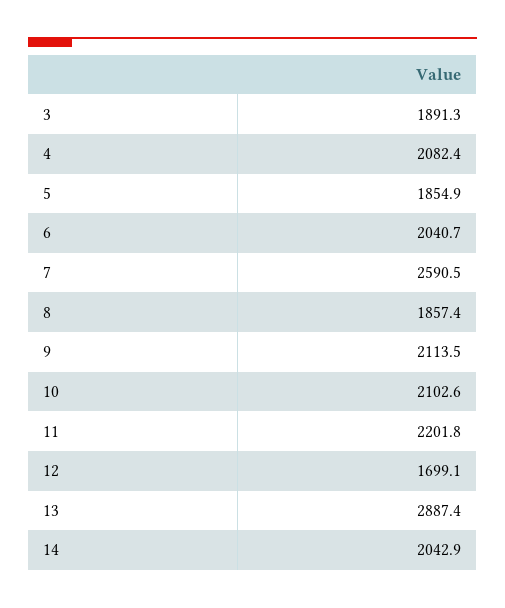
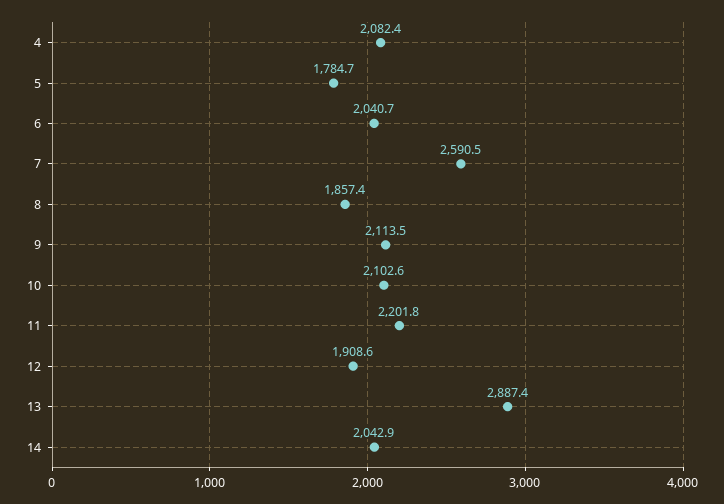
3: 1891.3 -> none
5: 1854.9 -> 1784.7
12: 1699.1 -> 1908.6

